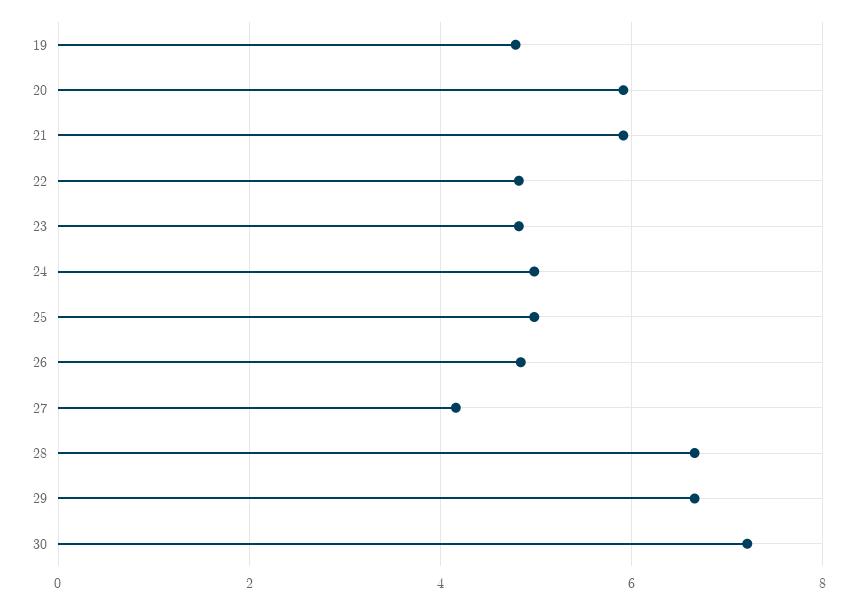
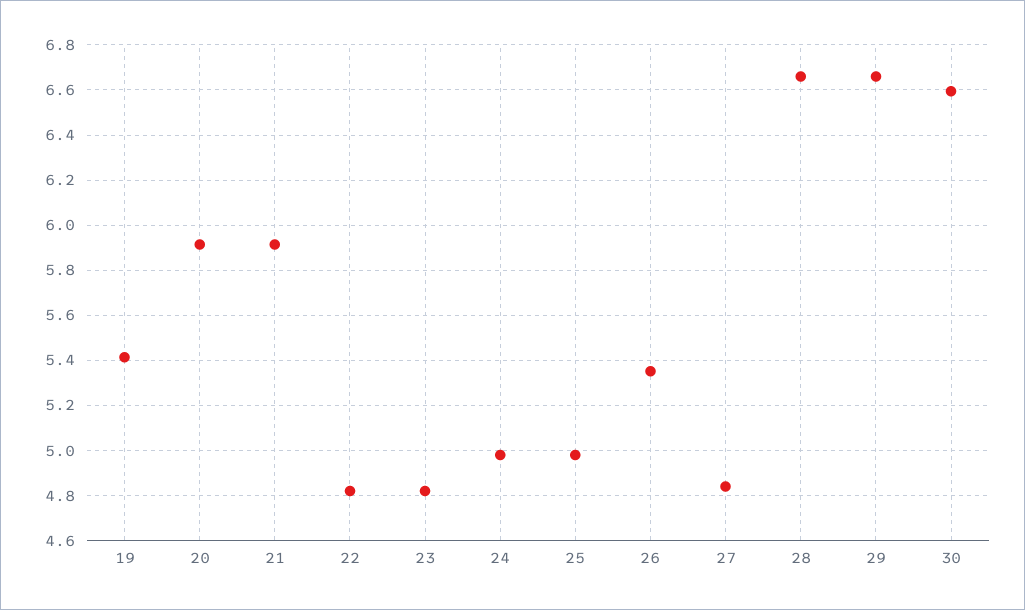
19: 4.8 -> 5.4
26: 4.8 -> 5.35
27: 4.2 -> 4.85
30: 7.2 -> 6.6

